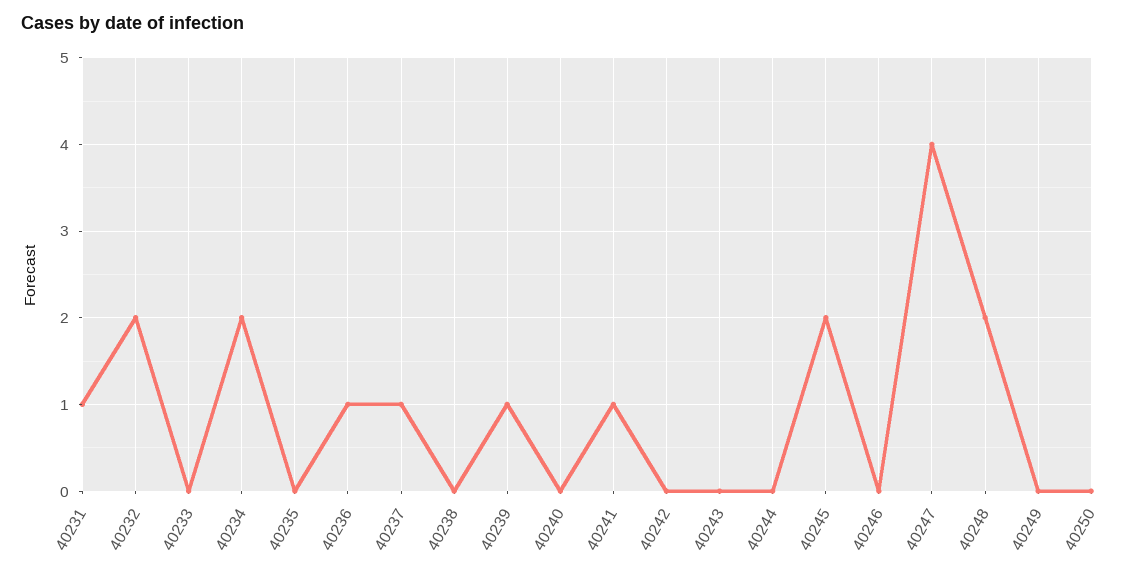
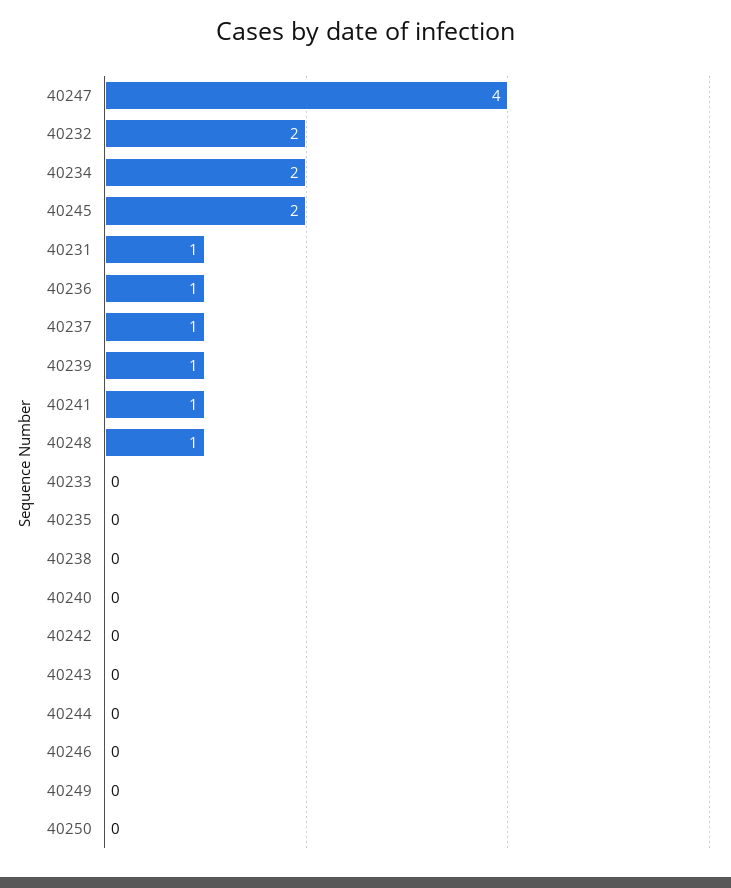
40248: 2 -> 1

